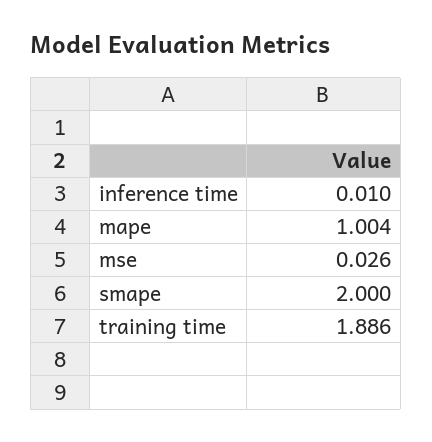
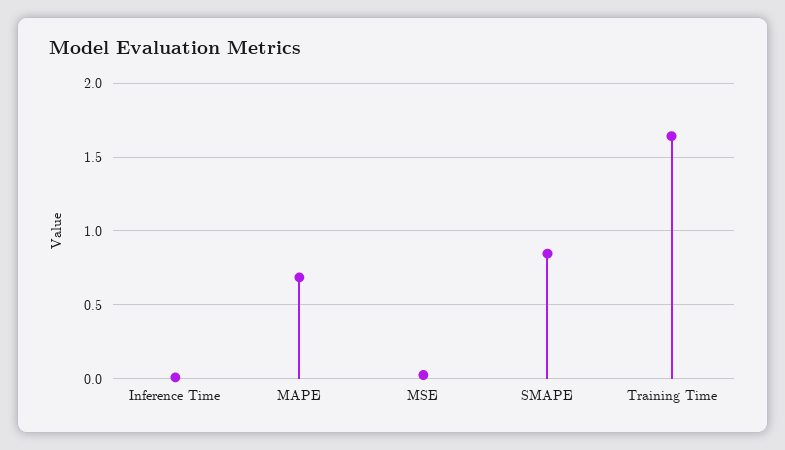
mape: 1.004 -> 0.7
smape: 2 -> 0.85
training time: 1.886 -> 1.65

